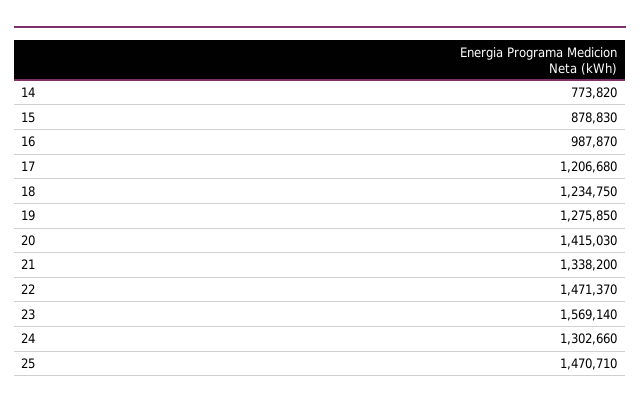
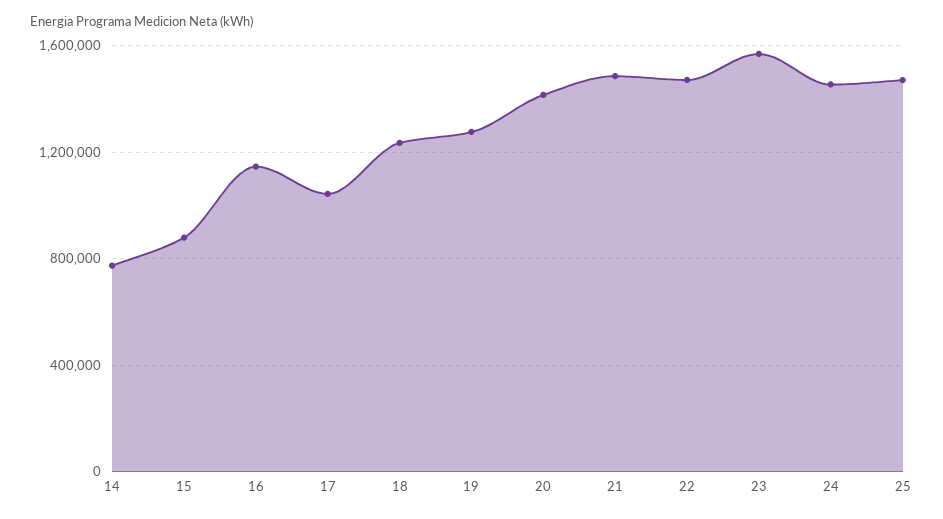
16: 987870 -> 1150000
17: 1206680 -> 1050000
21: 1338200 -> 1500000
24: 1302660 -> 1450000

